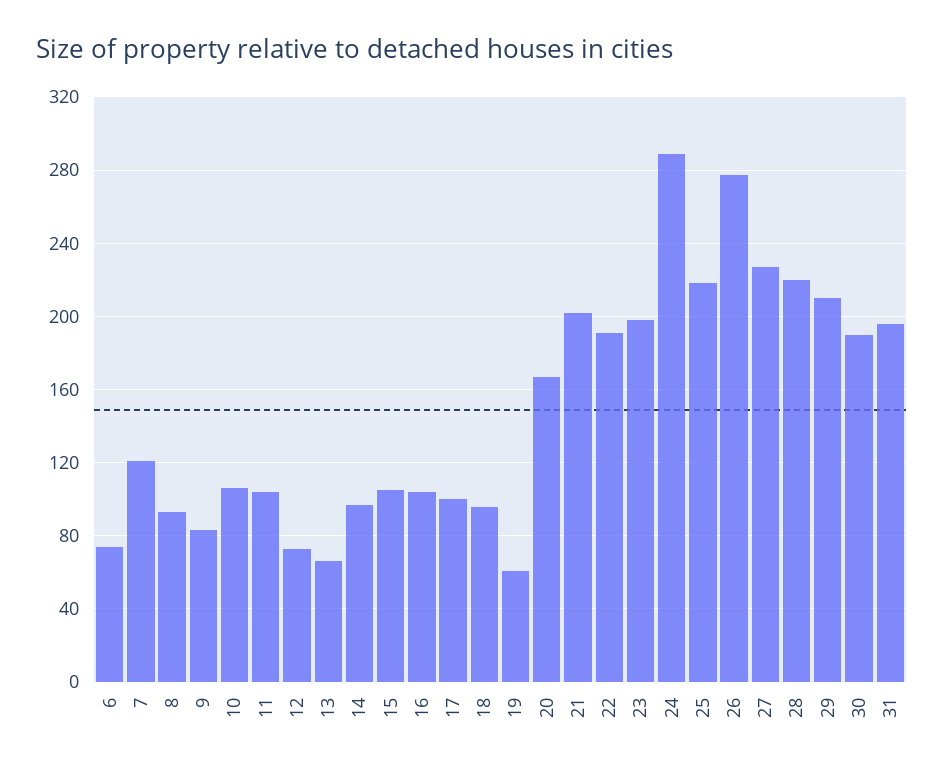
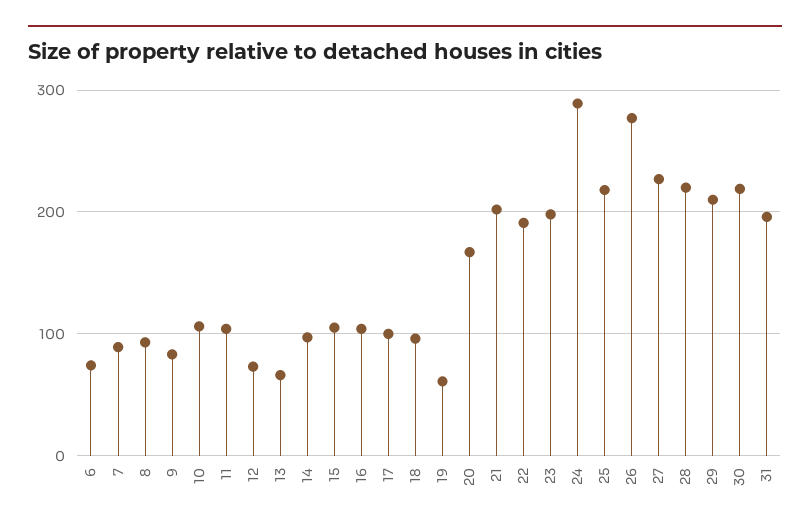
7: 120 -> 90
30: 190 -> 220

